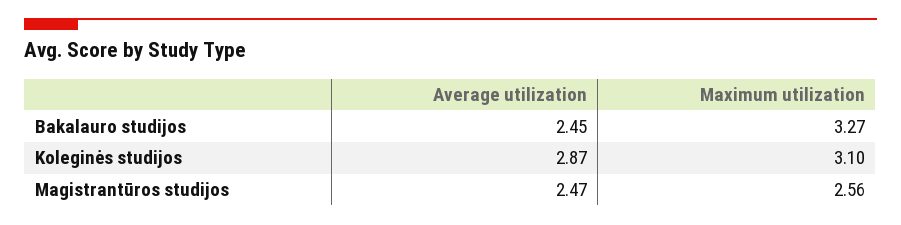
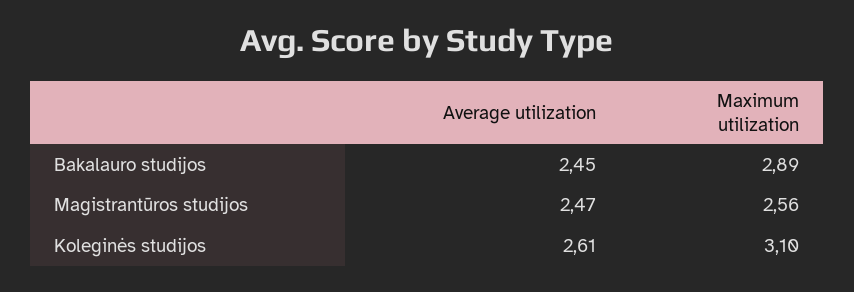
Maximum utilization, Bakalauro studijos: 3.27 -> 2.89
Average utilization, Koleginės studijos: 2.87 -> 2.61

